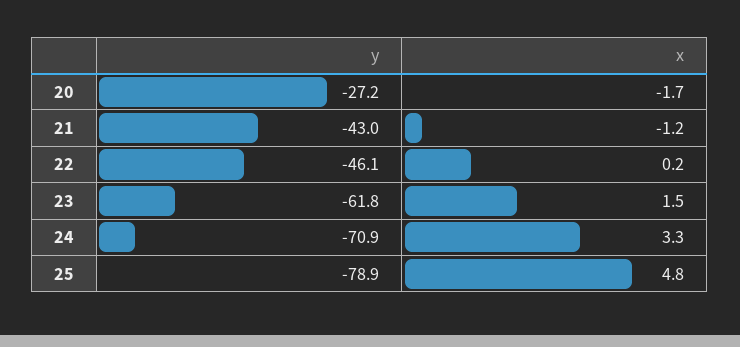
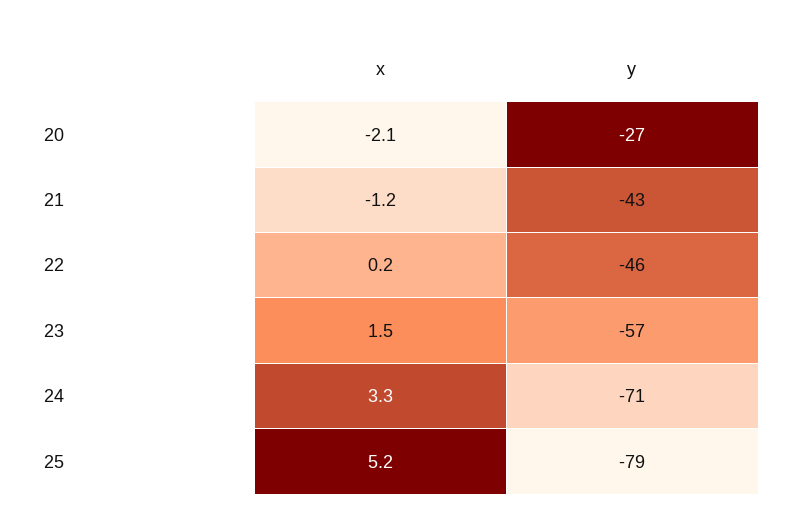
x, 20: -1.7 -> -2.1
y, 23: -61.8 -> -57
x, 25: 4.8 -> 5.2

